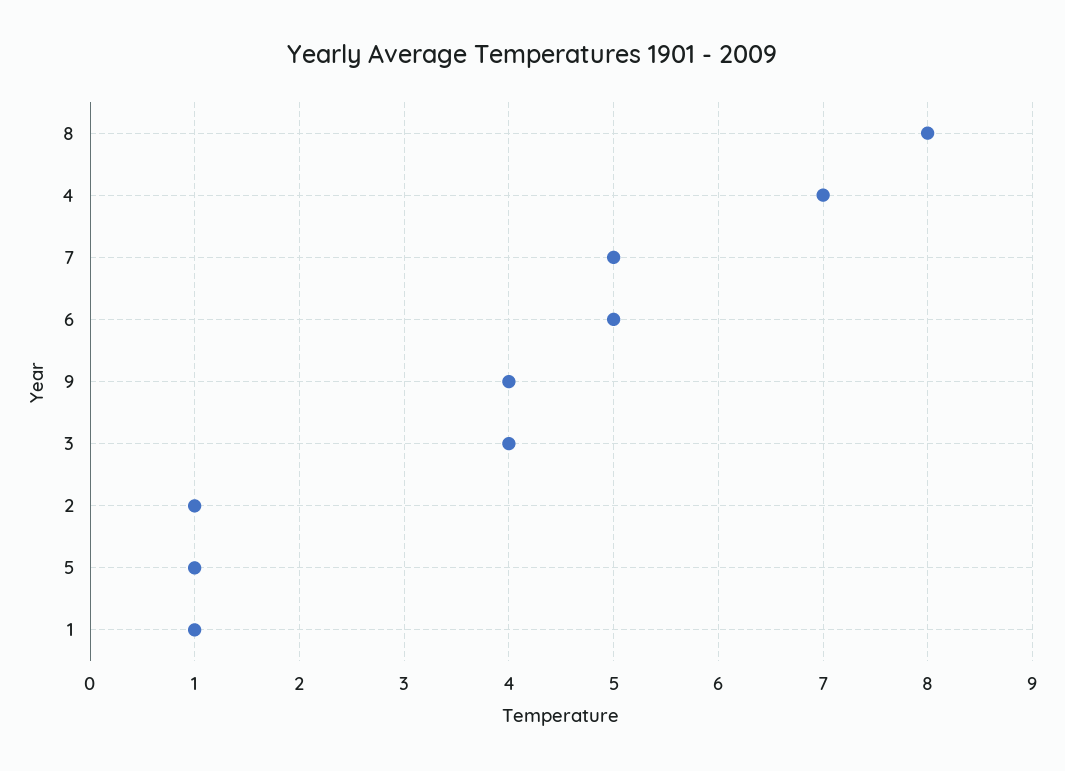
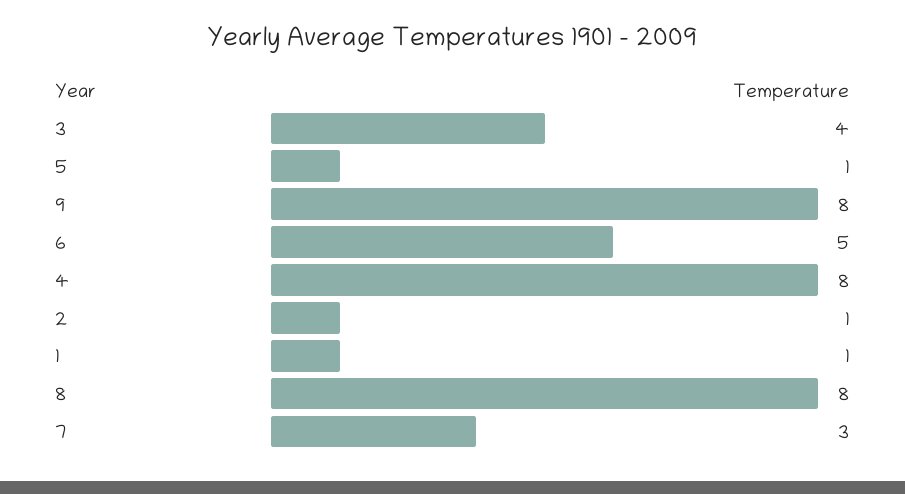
4: 7 -> 8
7: 5 -> 3
9: 4 -> 8

